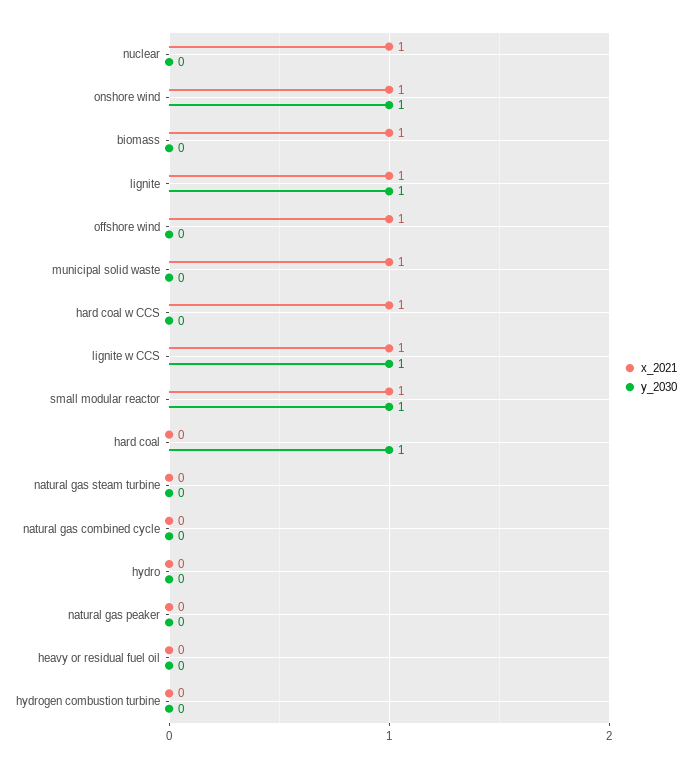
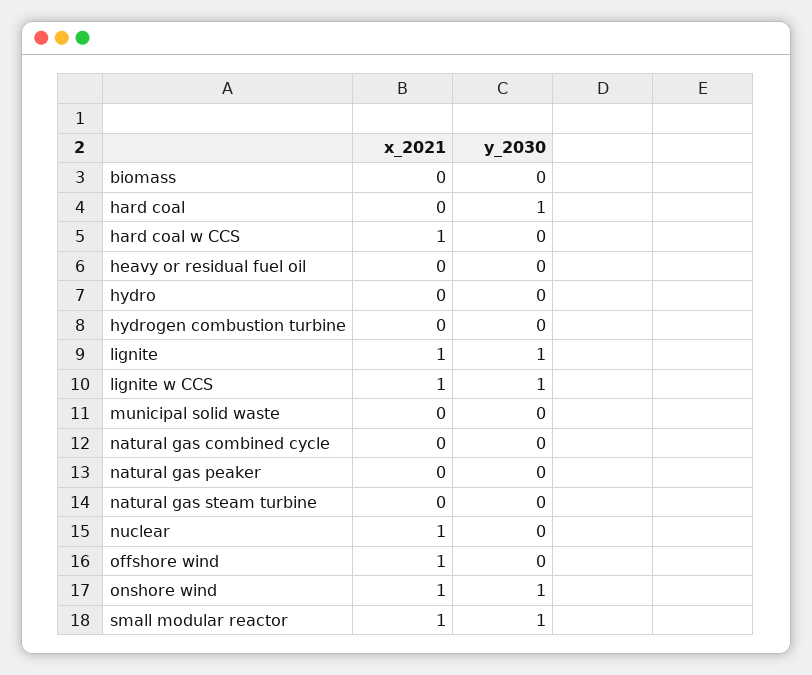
x_2021, biomass: 1 -> 0
x_2021, municipal solid waste: 1 -> 0

